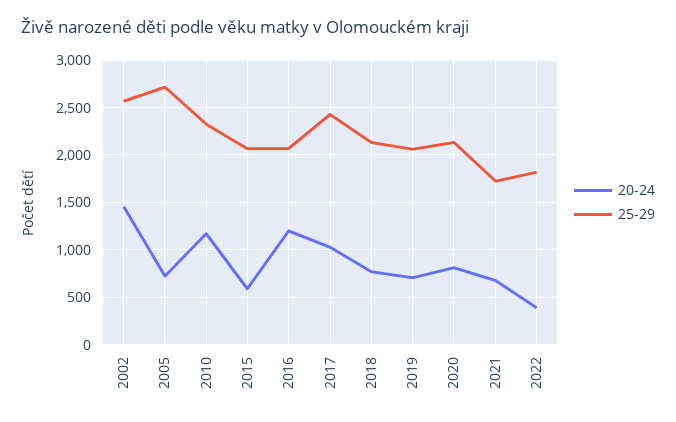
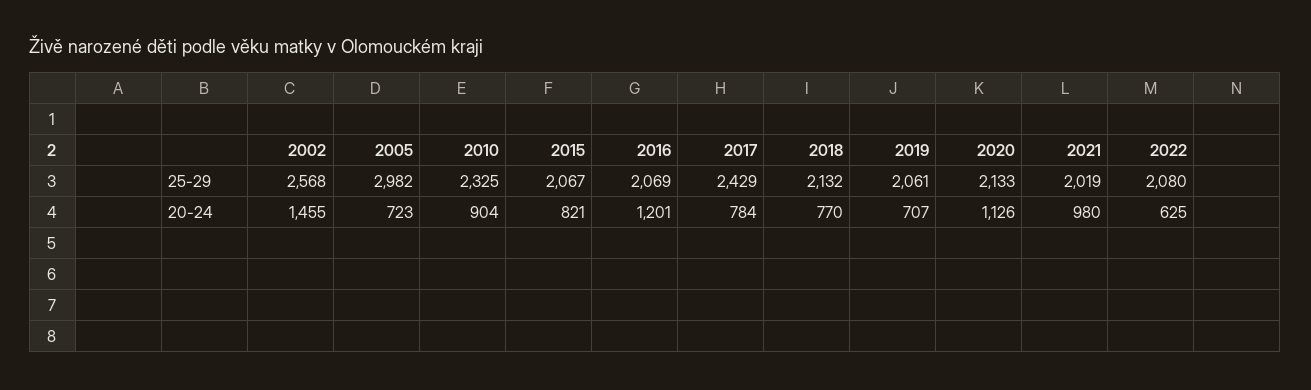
25-29, 2005: 2700 -> 2982
20-24, 2010: 1200 -> 904
20-24, 2015: 600 -> 821
20-24, 2017: 1000 -> 784
20-24, 2020: 800 -> 1126
20-24, 2021: 700 -> 980
25-29, 2021: 1700 -> 2019
20-24, 2022: 400 -> 625
25-29, 2022: 1800 -> 2080

